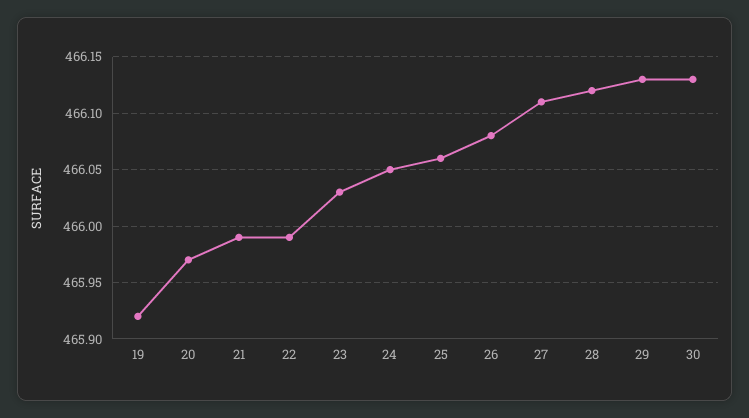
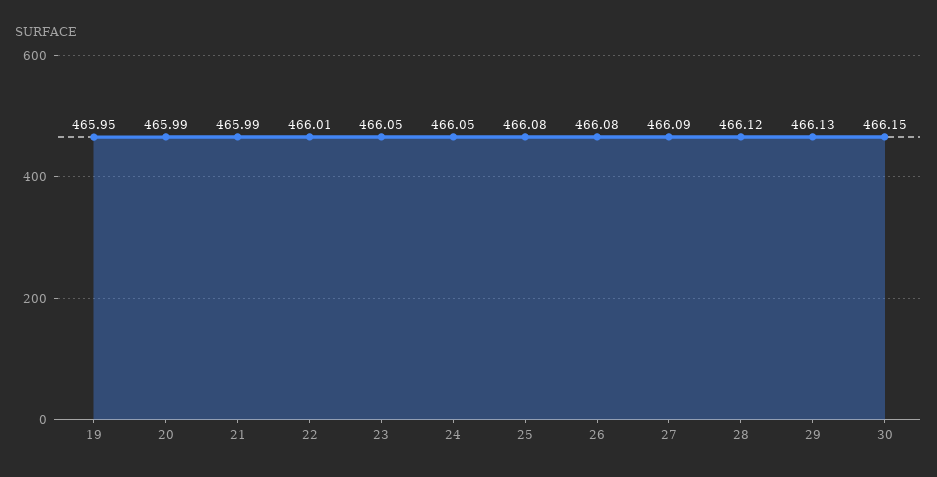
19: 465.92 -> 465.95
20: 465.97 -> 465.99
22: 465.99 -> 466.01
23: 466.03 -> 466.05
25: 466.06 -> 466.08
27: 466.11 -> 466.09
30: 466.13 -> 466.15

